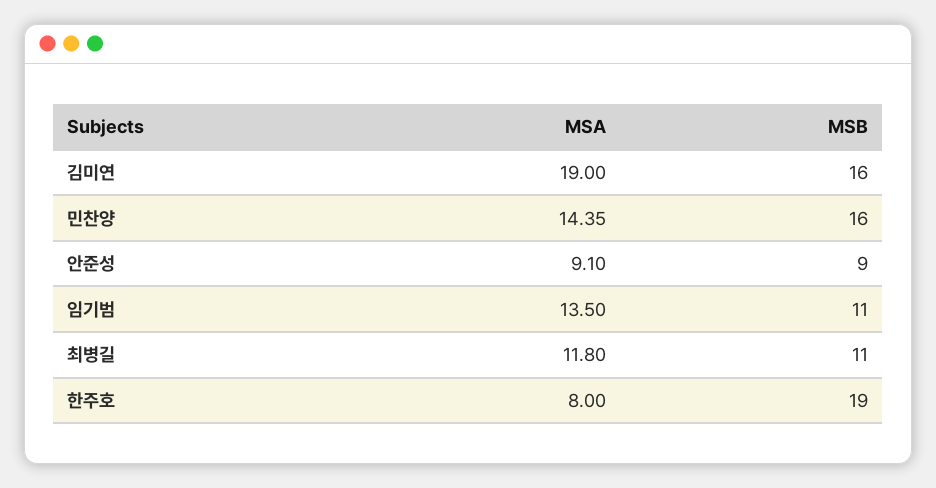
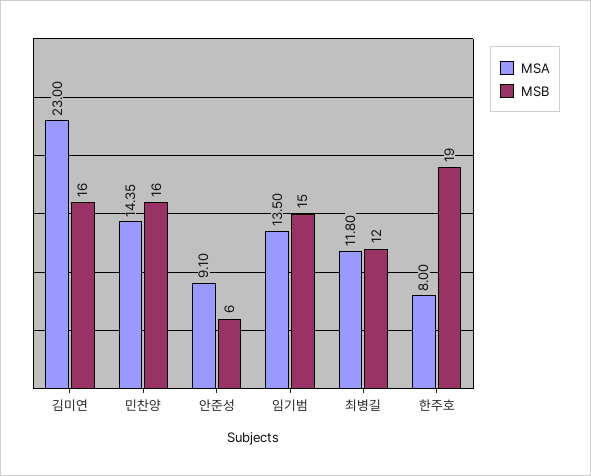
MSA, 김미연: 19 -> 23
MSB, 안준성: 9 -> 6
MSB, 임기범: 11 -> 15
MSB, 최병길: 11 -> 12

